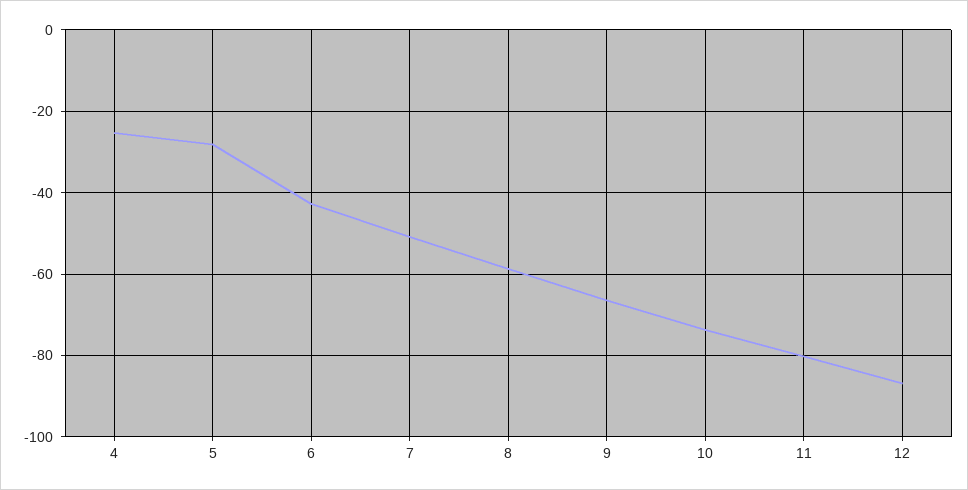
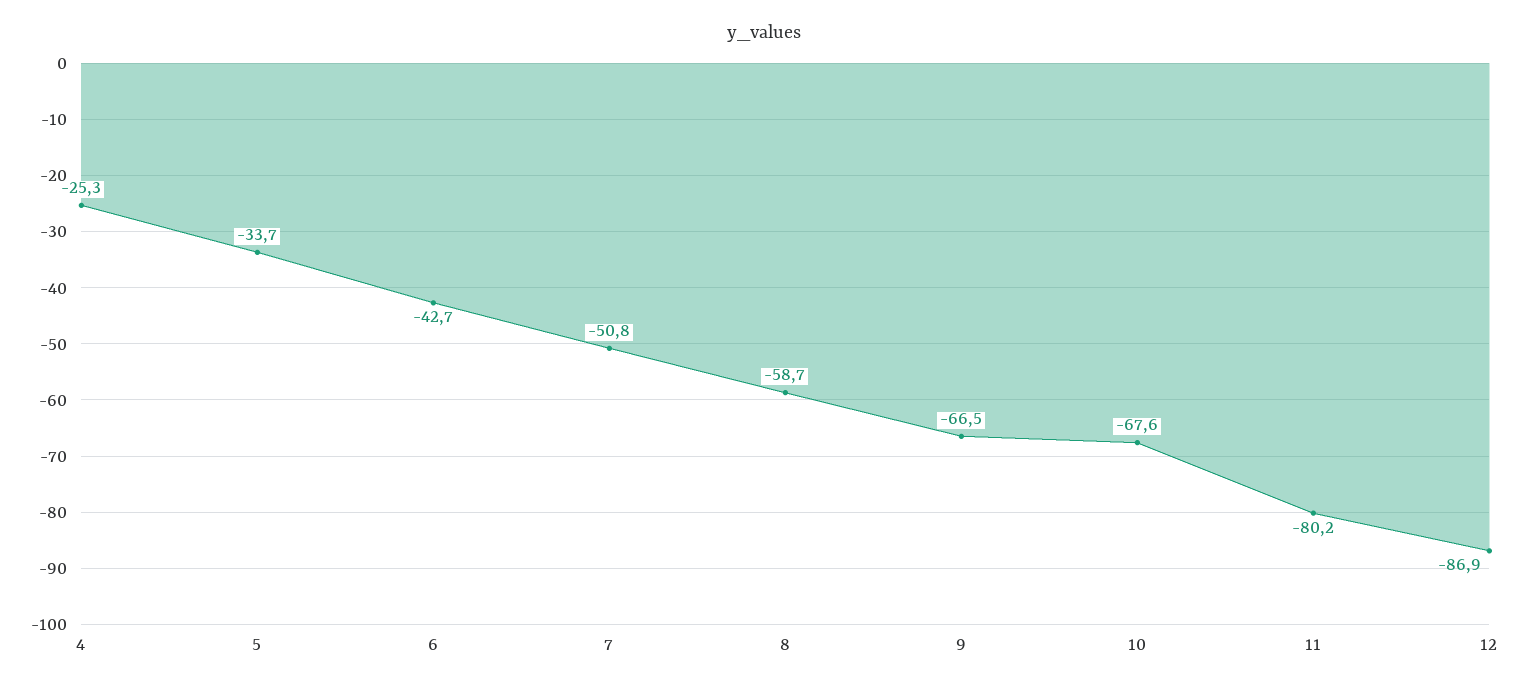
5: -28 -> -33.7
10: -74 -> -67.6

